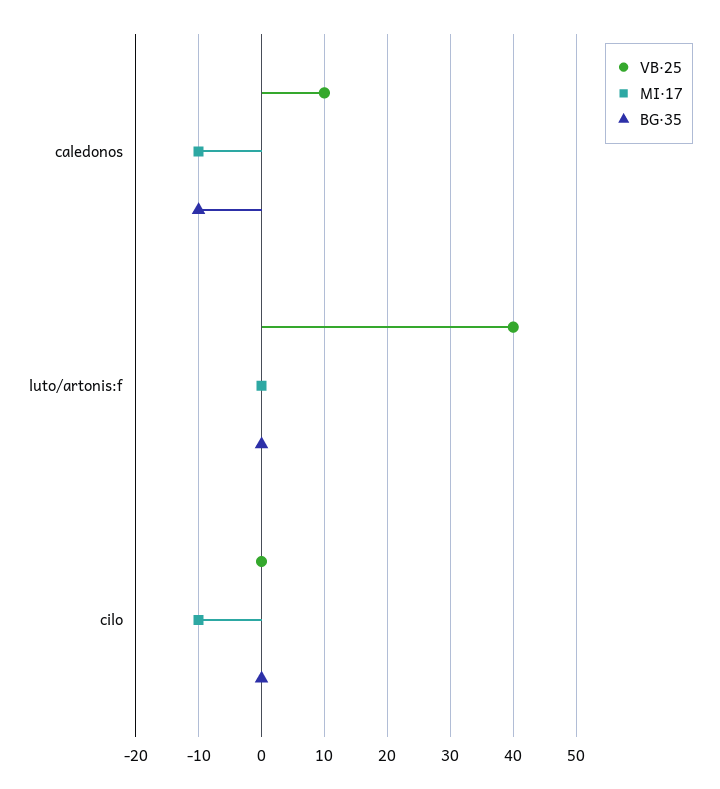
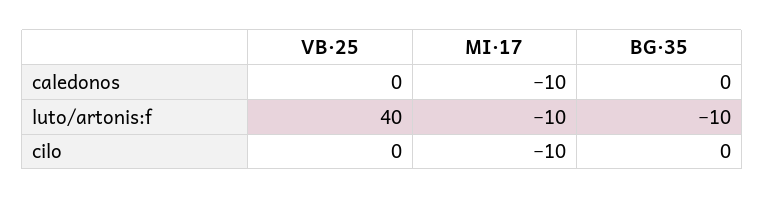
VB·25, caledonos: 10 -> 0
BG·35, caledonos: -10 -> 0
MI·17, luto/artonis:f: 0 -> -10
BG·35, luto/artonis:f: 0 -> -10

